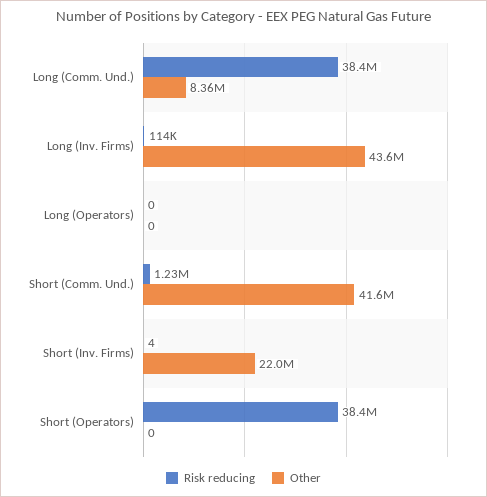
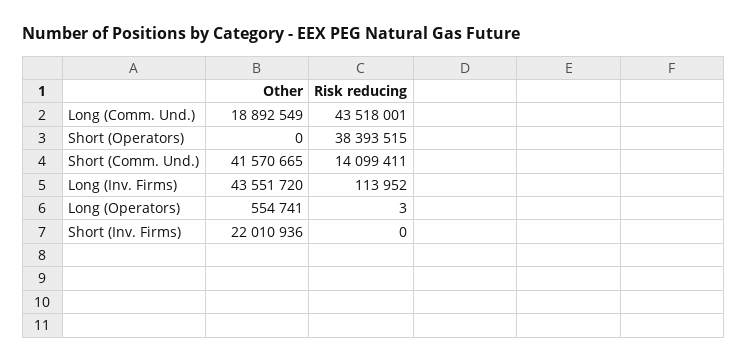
Risk reducing, Long (Comm. Und.): 38400000 -> 43518001
Other, Long (Comm. Und.): 8360000 -> 18892549
Risk reducing, Long (Operators): 0 -> 3
Other, Long (Operators): 0 -> 554741
Risk reducing, Short (Comm. Und.): 1230000 -> 14099411
Risk reducing, Short (Inv. Firms): 4 -> 0

